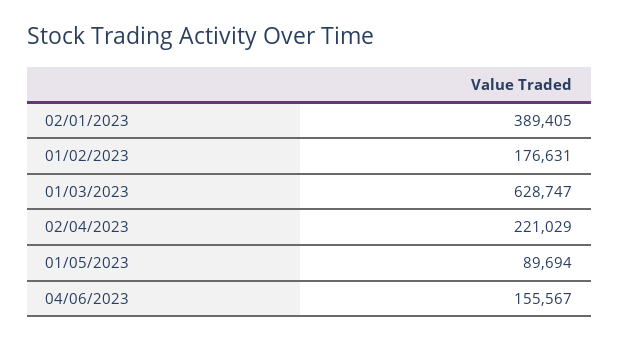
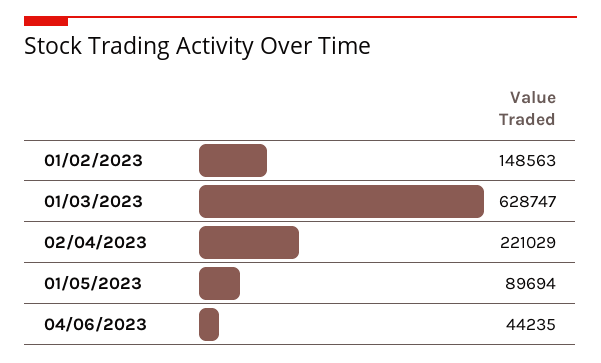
02/01/2023: 389405 -> none
01/02/2023: 176631 -> 148563
04/06/2023: 155567 -> 44235

